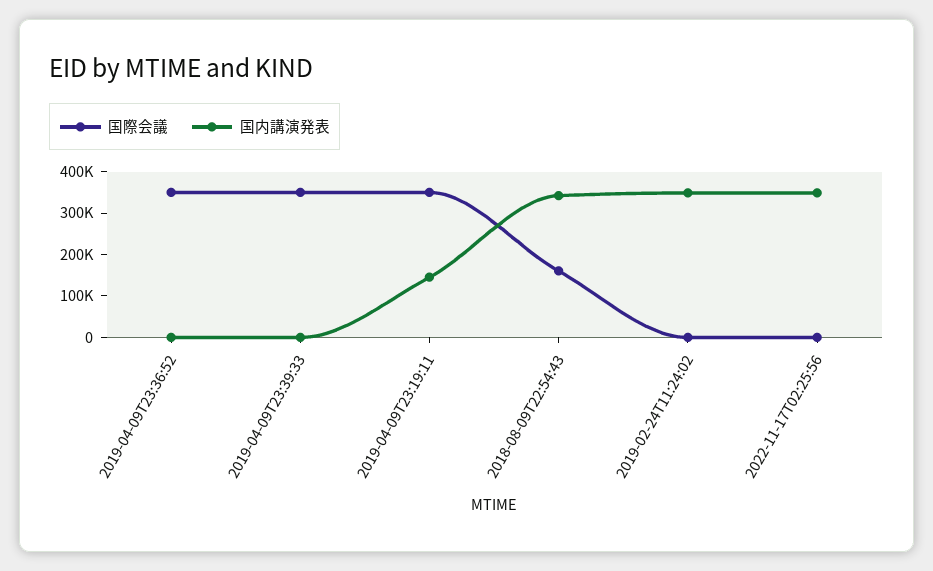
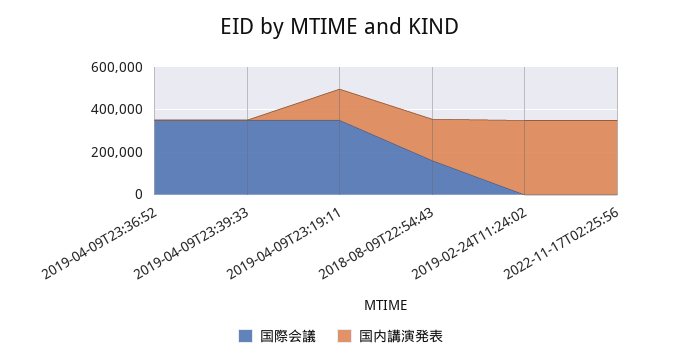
国内講演発表, 2018-08-09T22:54:43: 340000 -> 200000

